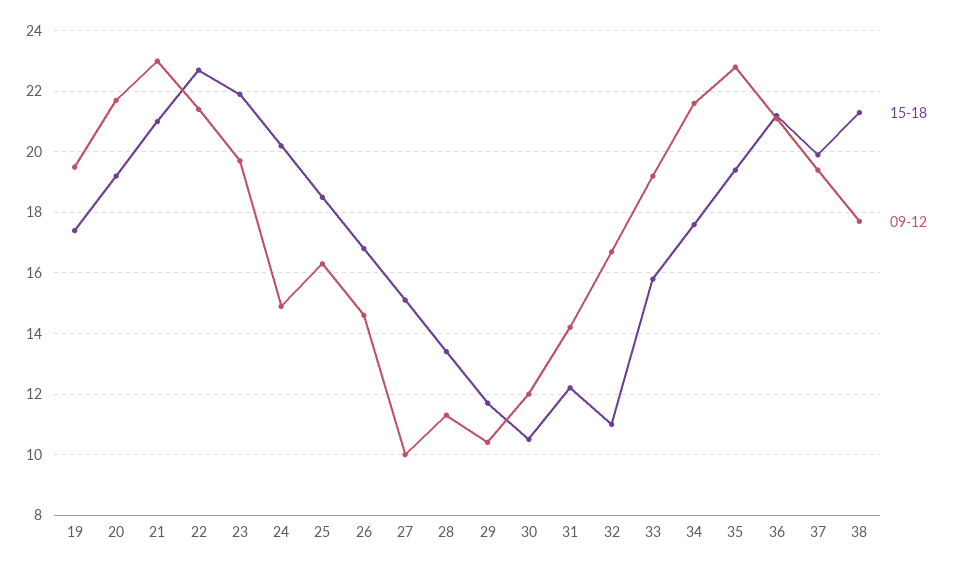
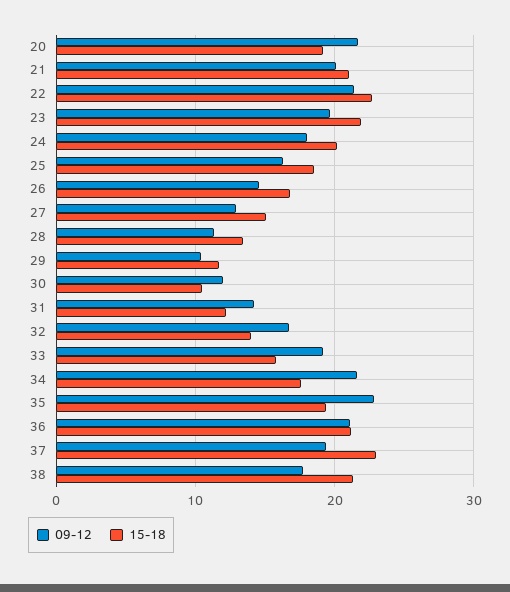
15-18, 19: 17.5 -> none
09-12, 19: 19.5 -> none
09-12, 21: 23 -> 20
09-12, 24: 15 -> 18
09-12, 27: 10 -> 13
15-18, 32: 11 -> 14
15-18, 37: 20 -> 23

